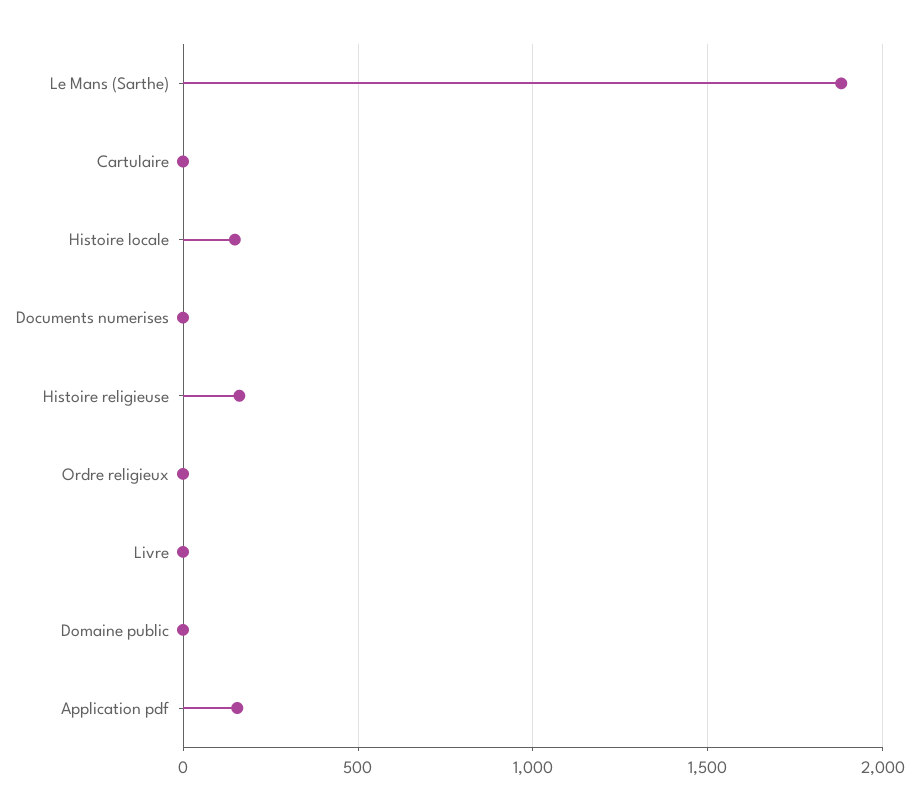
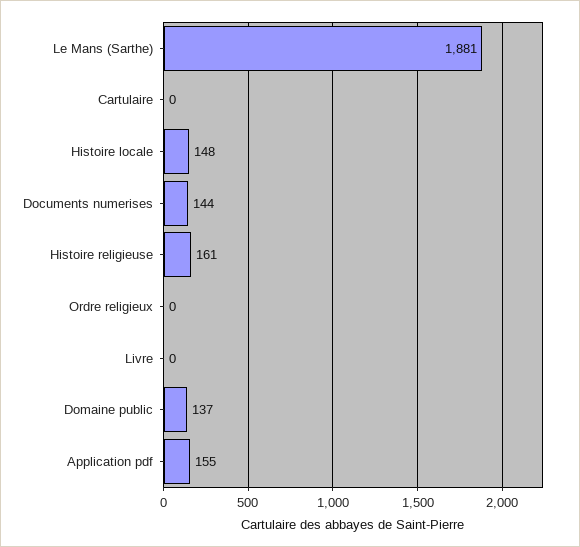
Documents numerises: 0 -> 144
Domaine public: 0 -> 137

